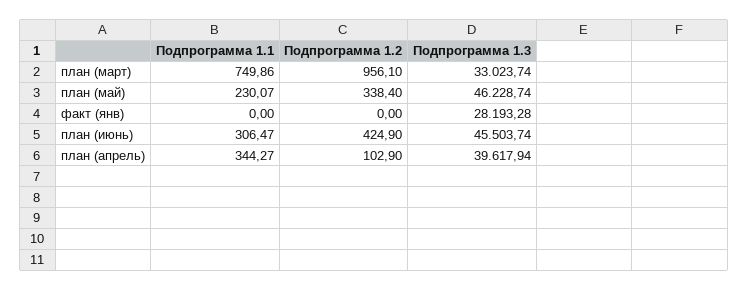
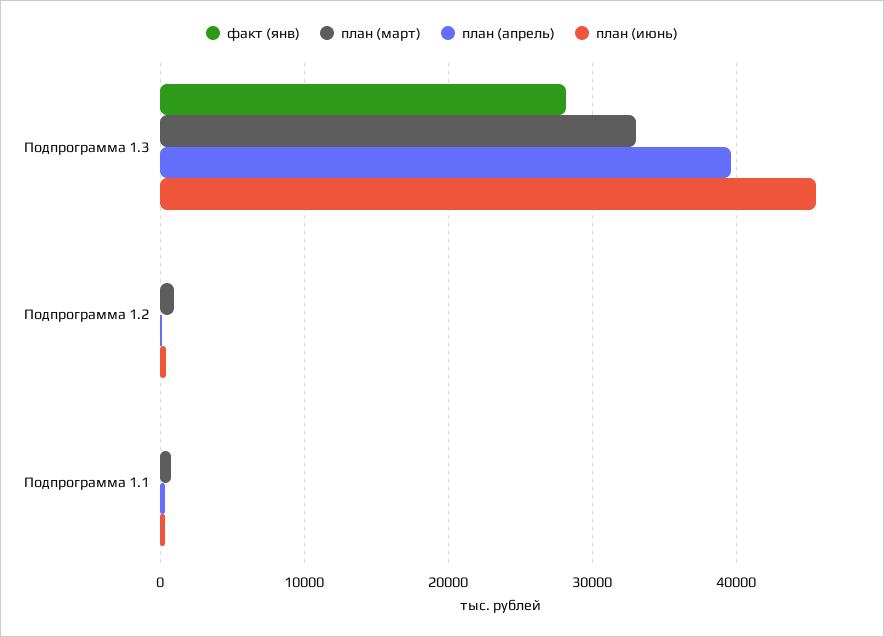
план (май), Подпрограмма 1.1: 230.07 -> none
план (май), Подпрограмма 1.2: 338.4 -> none
план (май), Подпрограмма 1.3: 46228.74 -> none

